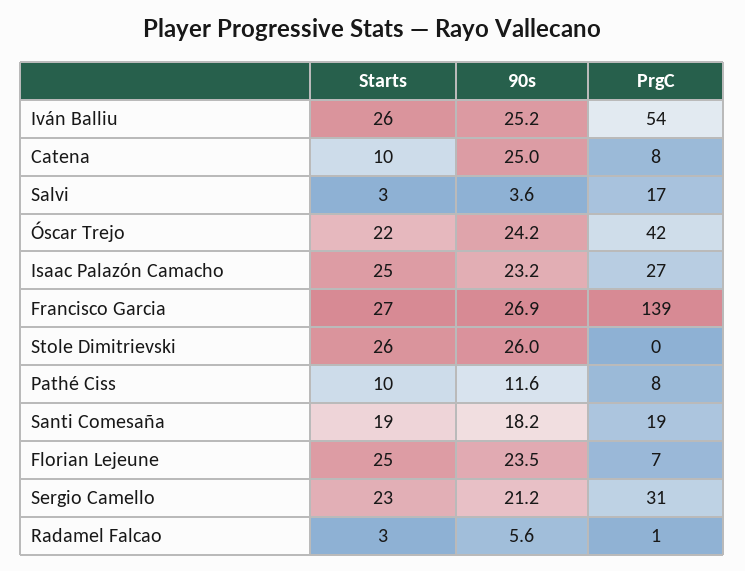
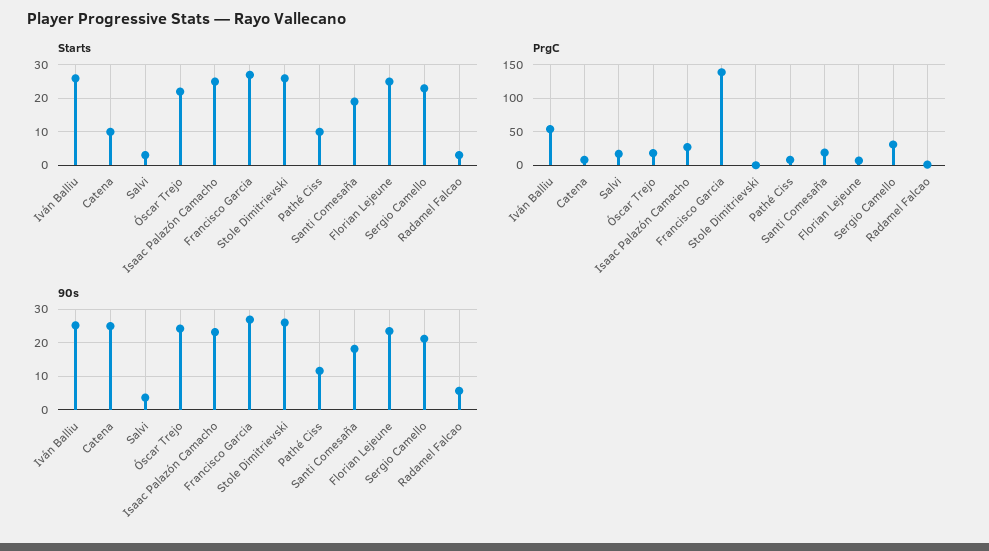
PrgC, Óscar Trejo: 42 -> 20

